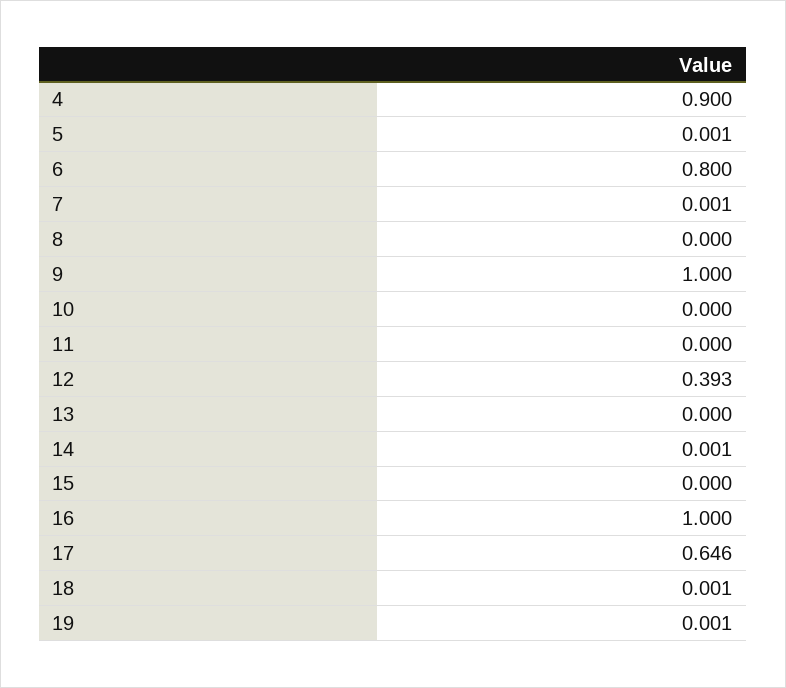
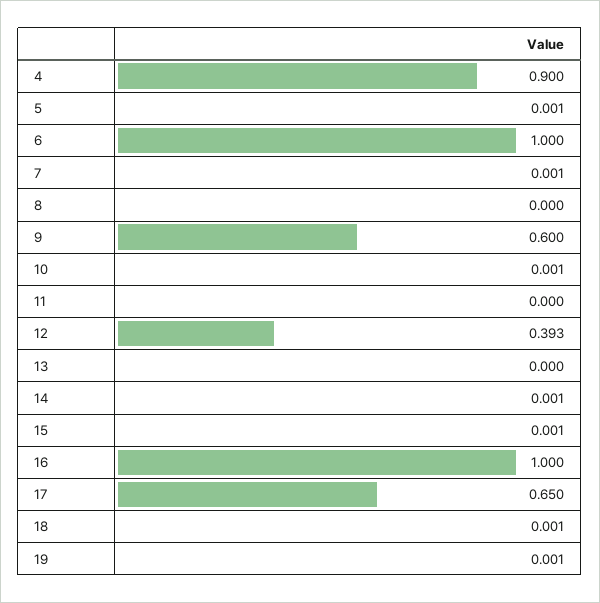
6: 0.8 -> 1
9: 1 -> 0.6
10: 0 -> 0.001
15: 0 -> 0.001
17: 0.646 -> 0.65

